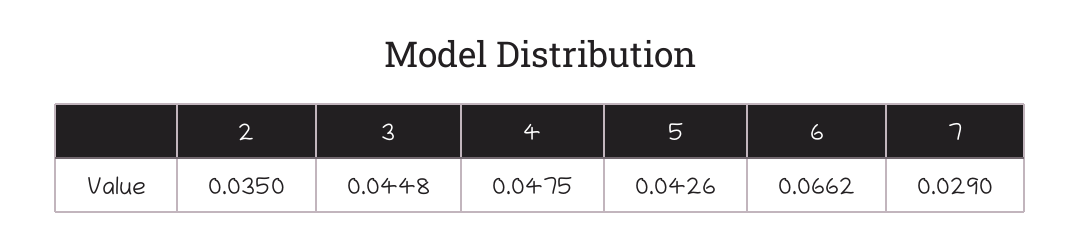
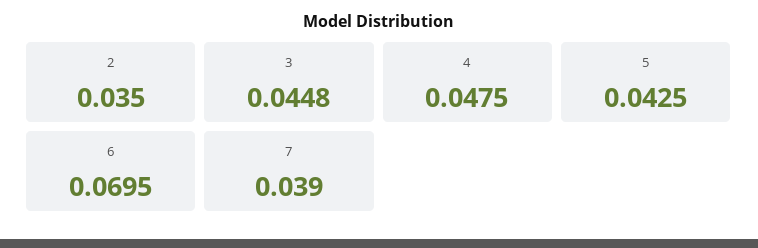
5: 0.0426 -> 0.0425
6: 0.0662 -> 0.0695
7: 0.029 -> 0.039

